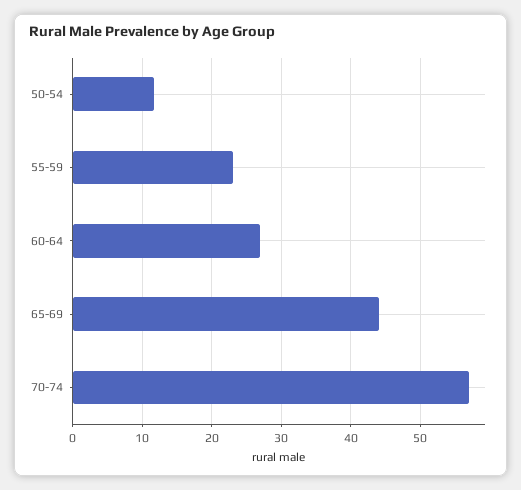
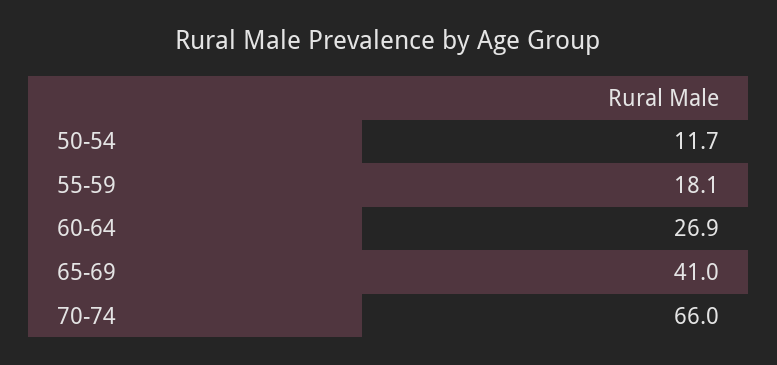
55-59: 23 -> 18.1
65-69: 44 -> 41
70-74: 57 -> 66

